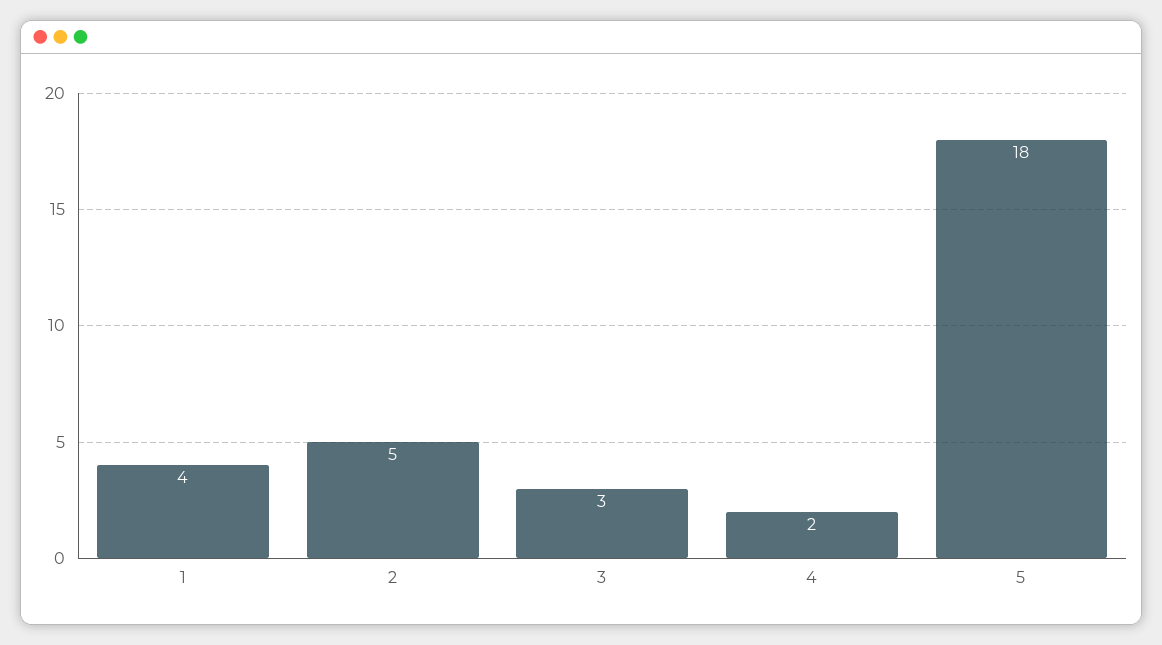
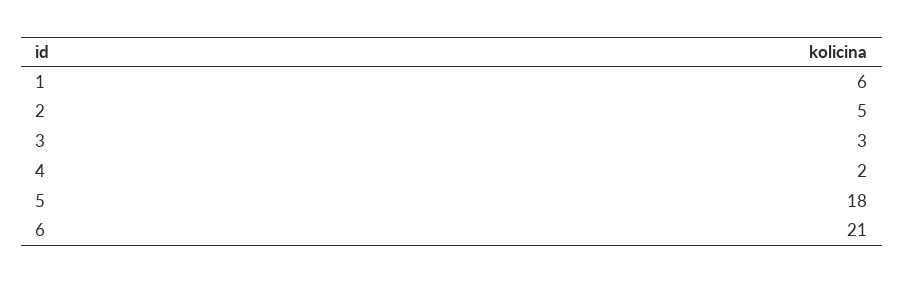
1: 4 -> 6
6: none -> 21

